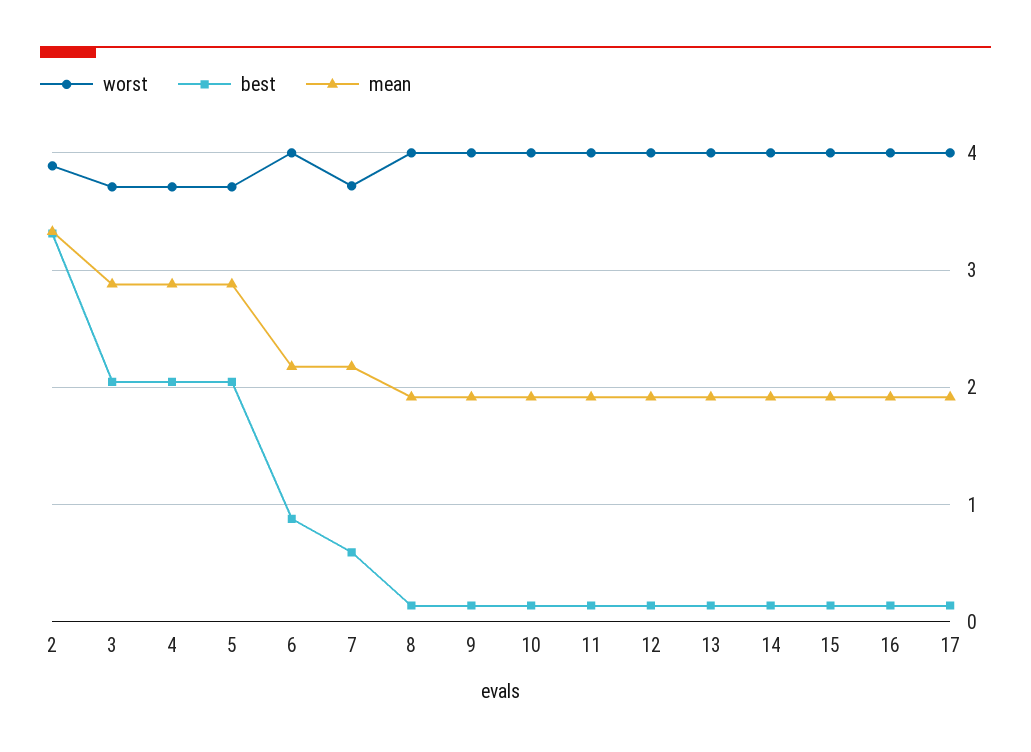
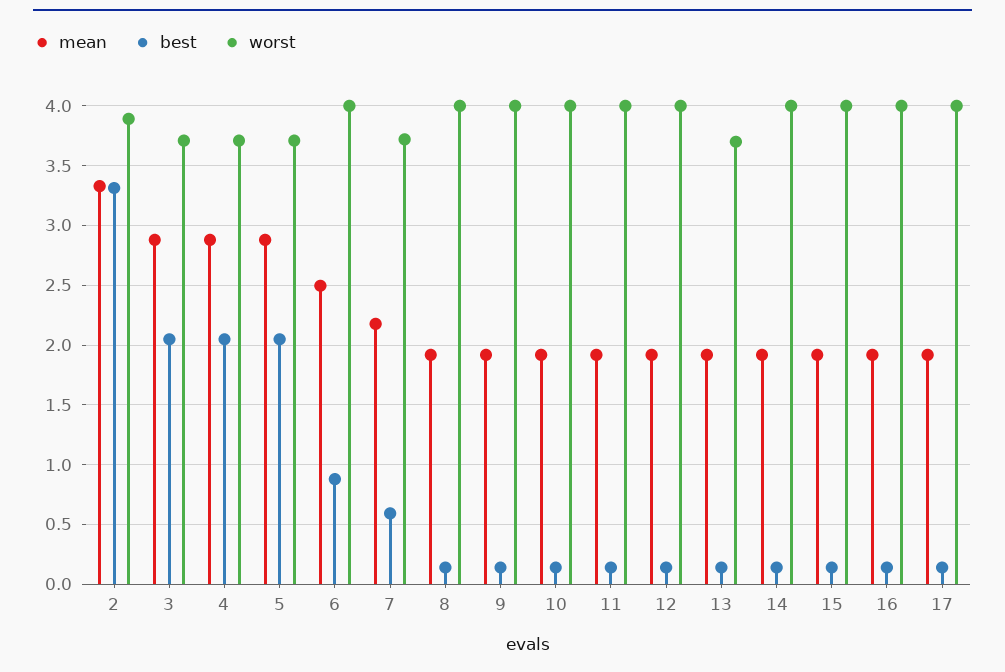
mean, 6: 2.2 -> 2.5
worst, 13: 4 -> 3.7

